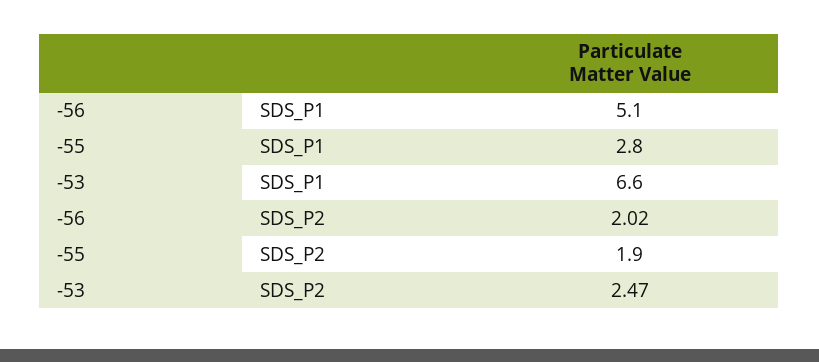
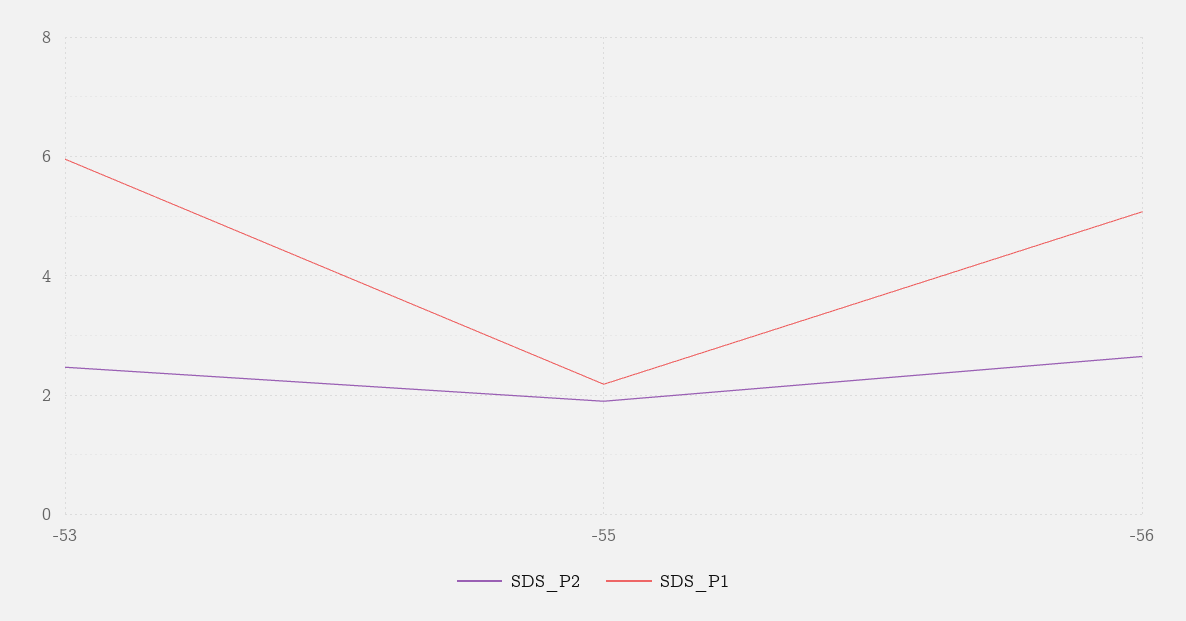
SDS_P1, -55: 2.8 -> 2.2
SDS_P1, -53: 6.6 -> 6
SDS_P2, -56: 2.02 -> 2.6

